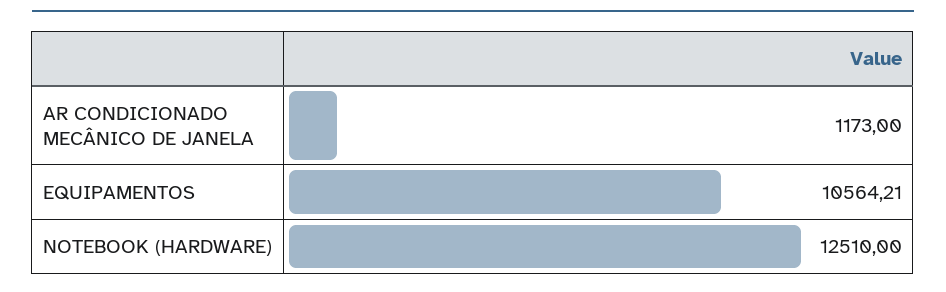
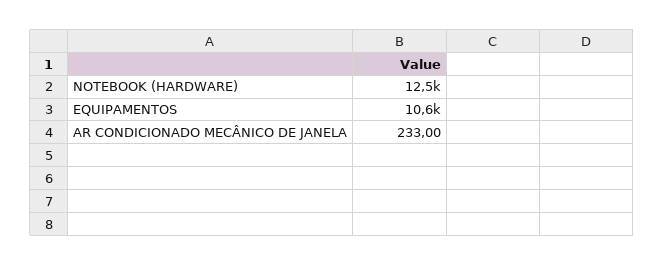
AR CONDICIONADO MECÂNICO DE JANELA: 1173 -> 233

